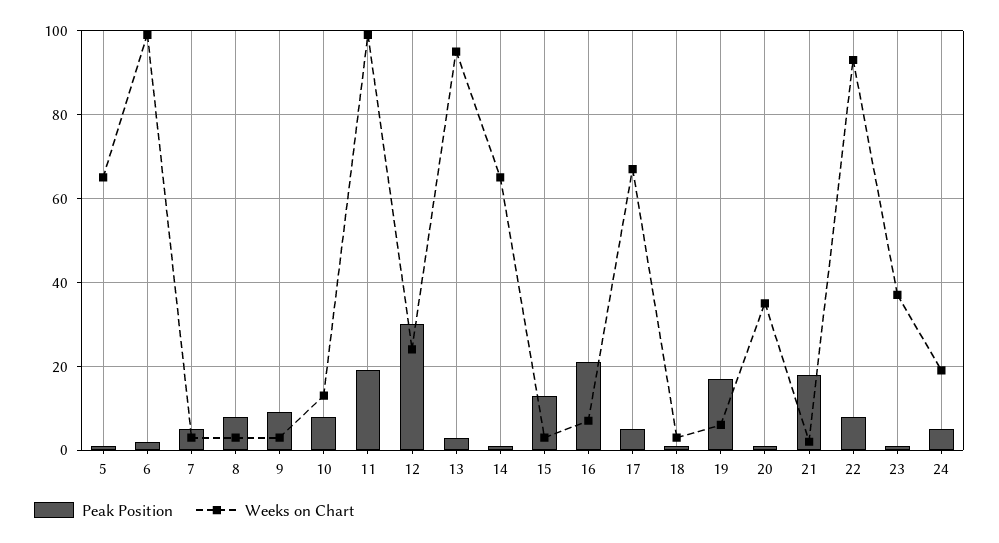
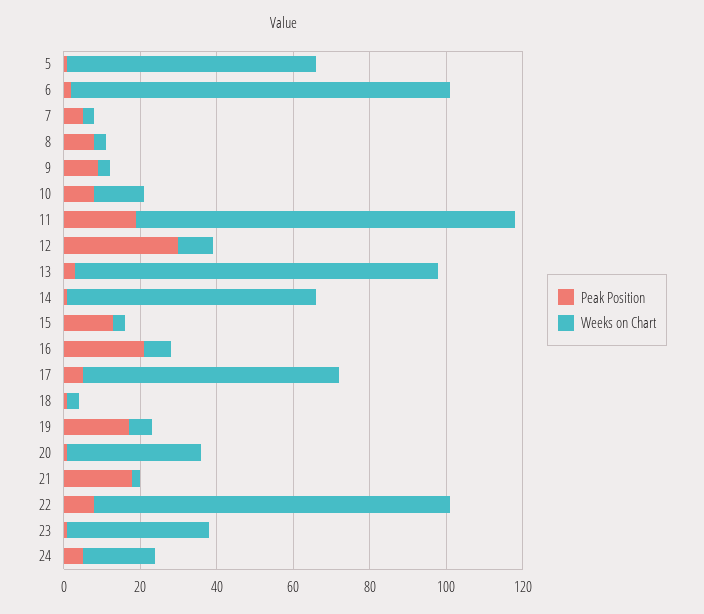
Weeks on Chart, 12: 25 -> 10

